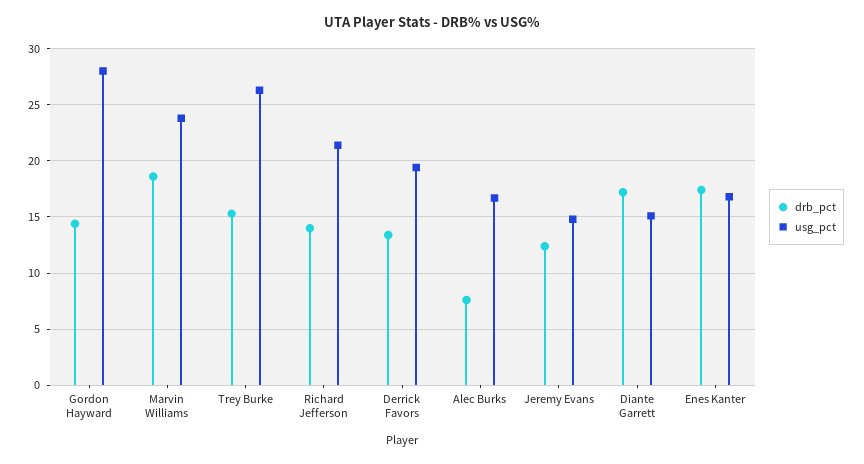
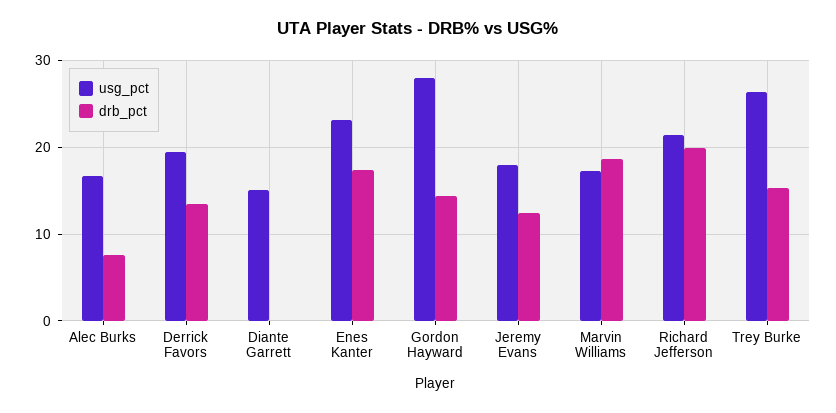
usg_pct, Marvin Williams: 24 -> 17
drb_pct, Richard Jefferson: 14 -> 20
usg_pct, Jeremy Evans: 15 -> 18
drb_pct, Diante Garrett: 17 -> 0
usg_pct, Enes Kanter: 17 -> 23

